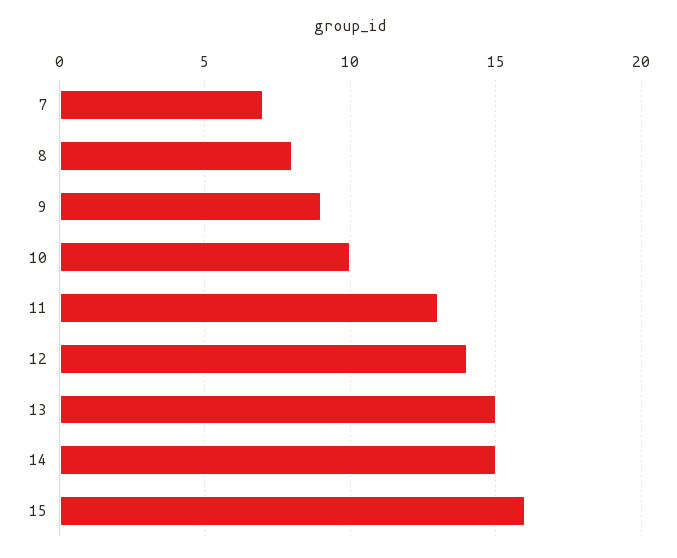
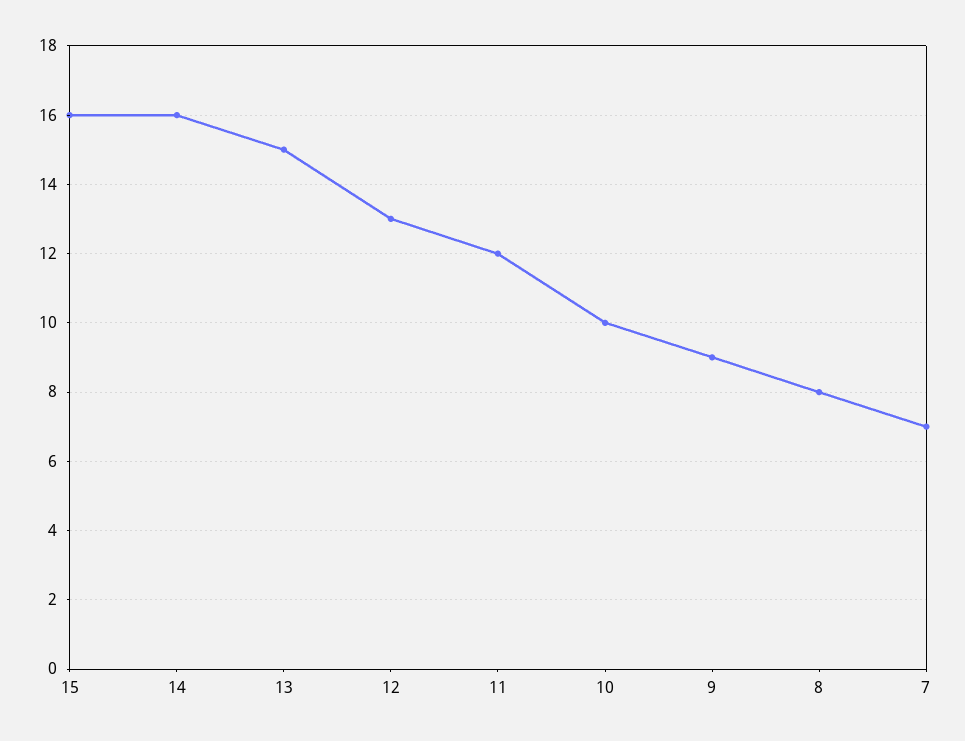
11: 13 -> 12
12: 14 -> 13
14: 15 -> 16

